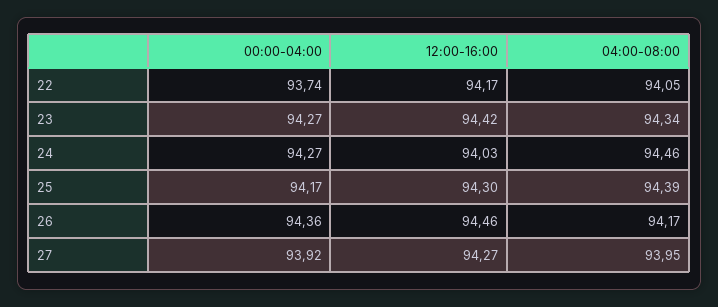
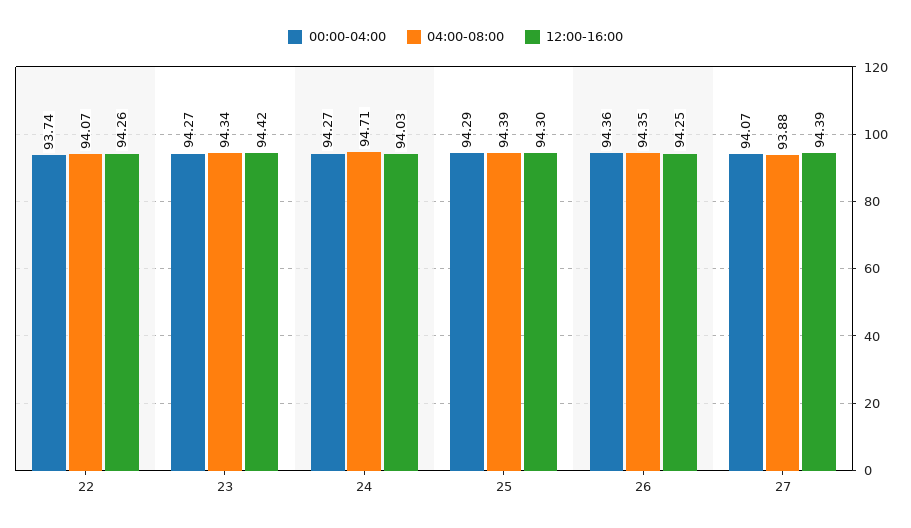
12:00-16:00, 22: 94.17 -> 94.26
04:00-08:00, 22: 94.05 -> 94.07
04:00-08:00, 24: 94.46 -> 94.71
00:00-04:00, 25: 94.17 -> 94.29
12:00-16:00, 26: 94.46 -> 94.25
04:00-08:00, 26: 94.17 -> 94.35
00:00-04:00, 27: 93.92 -> 94.07
12:00-16:00, 27: 94.27 -> 94.39
04:00-08:00, 27: 93.95 -> 93.88

